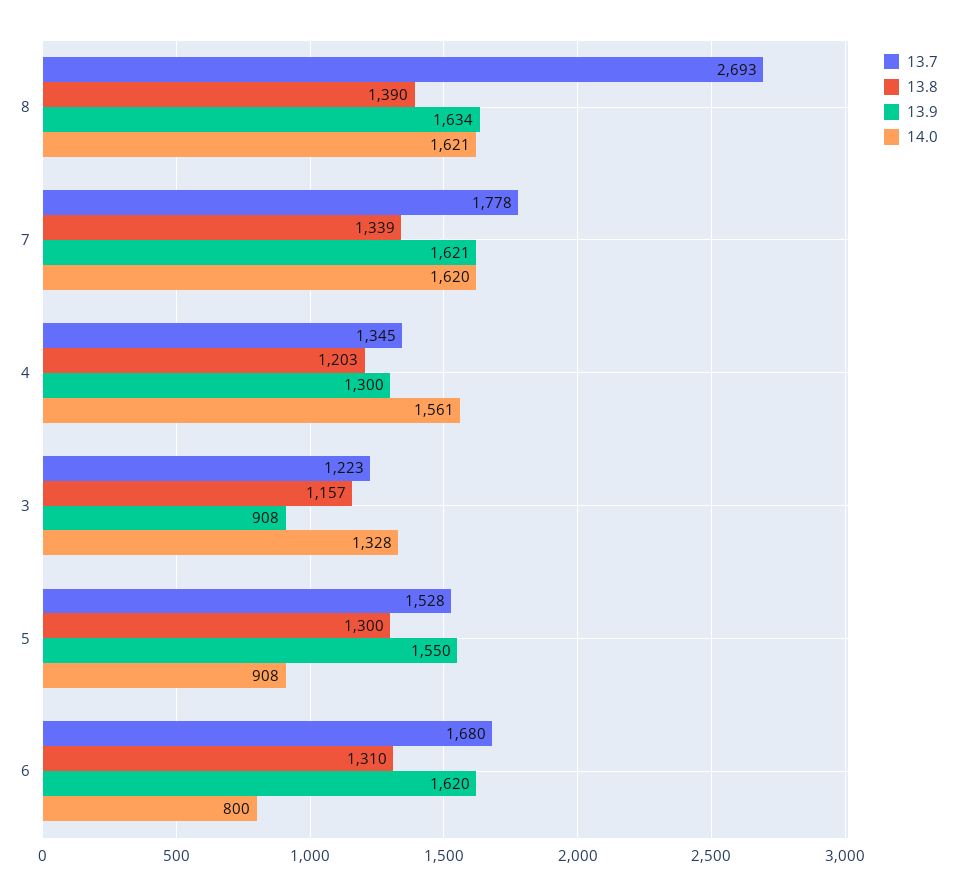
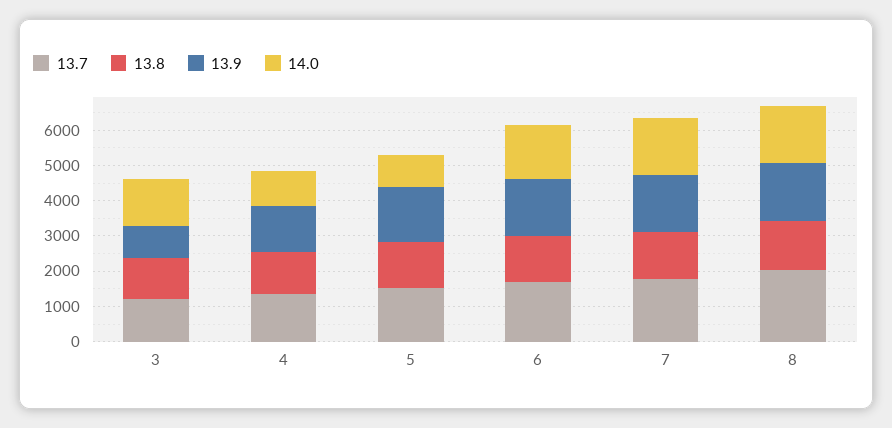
13.7, 8: 2693 -> 2000
14.0, 4: 1561 -> 1000
14.0, 6: 800 -> 1500

